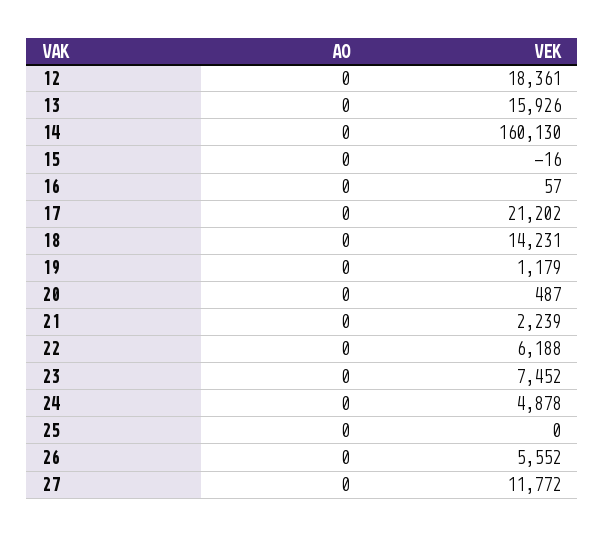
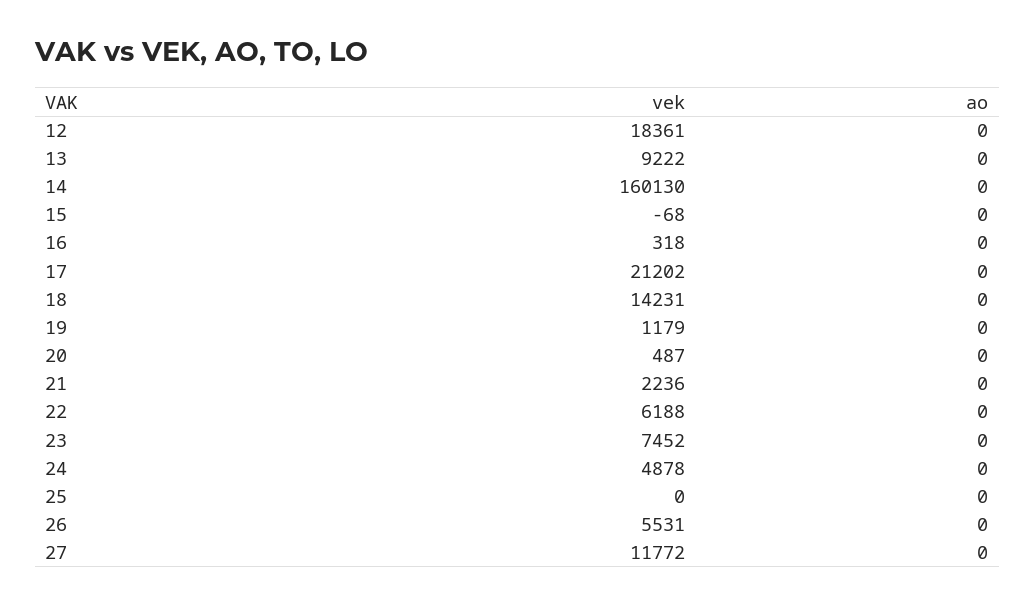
VEK, 13: 15926 -> 9222
VEK, 15: -16 -> -68
VEK, 16: 57 -> 318
VEK, 21: 2239 -> 2236
VEK, 26: 5552 -> 5531

